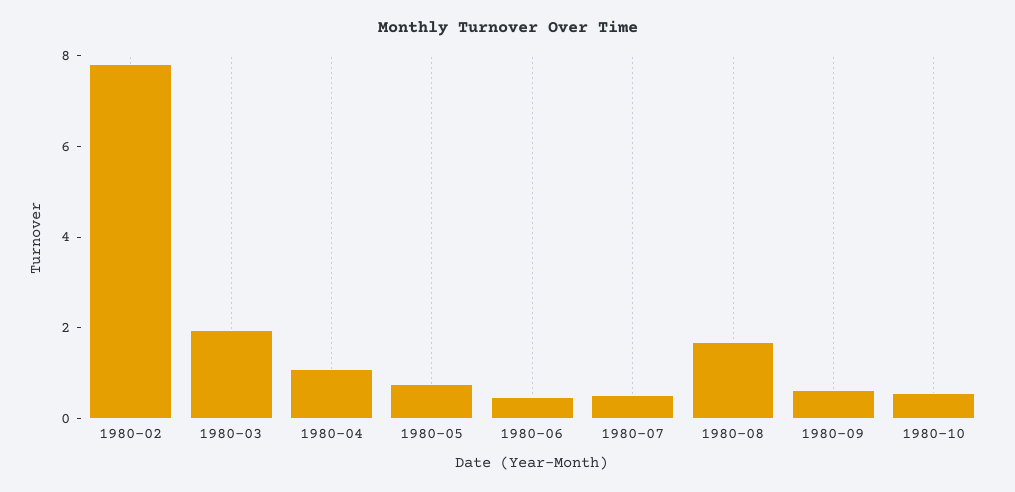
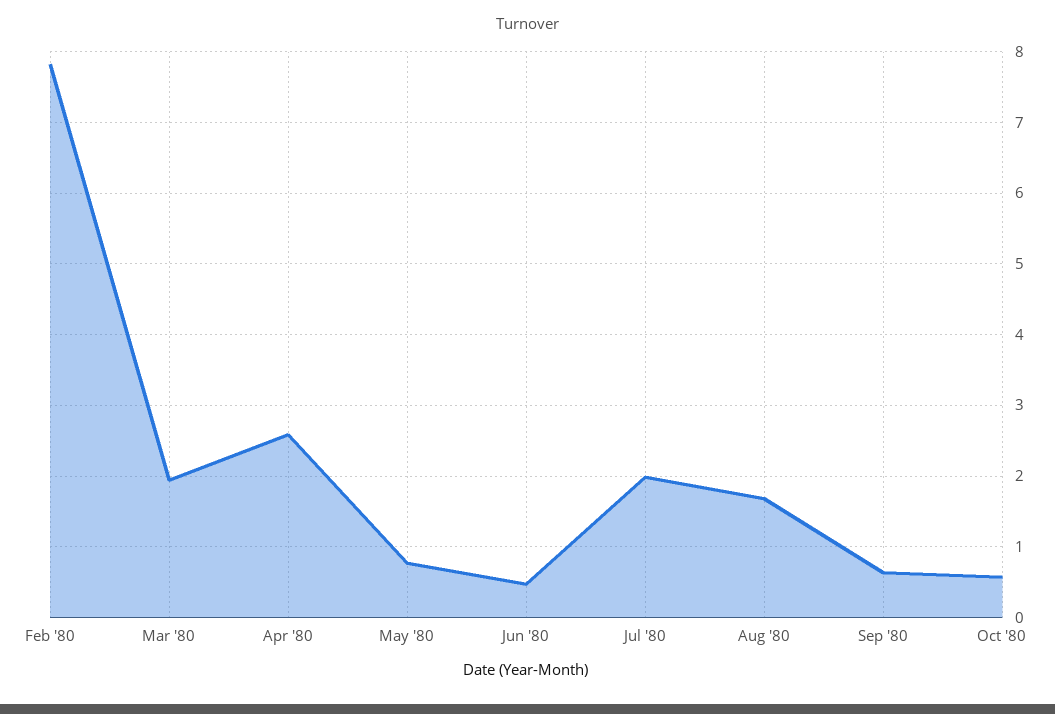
1980-04: 1 -> 2.6
1980-07: 0.5 -> 2

